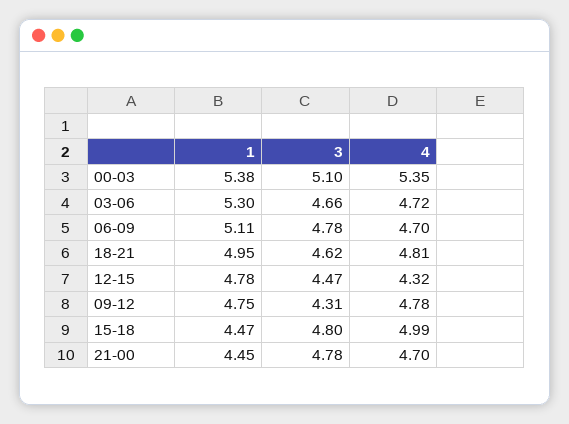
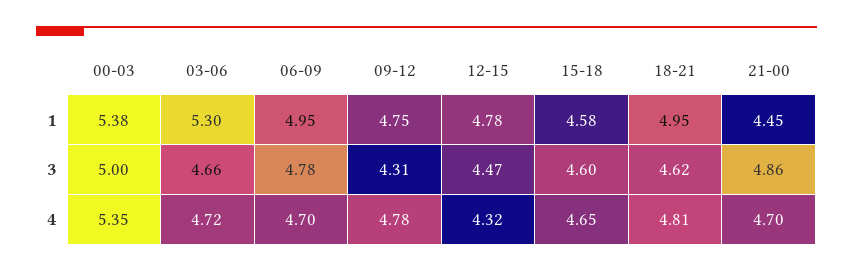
3, 00-03: 5.1 -> 5
1, 06-09: 5.11 -> 4.95
1, 15-18: 4.47 -> 4.58
3, 15-18: 4.8 -> 4.6
4, 15-18: 4.99 -> 4.65
3, 21-00: 4.78 -> 4.86

